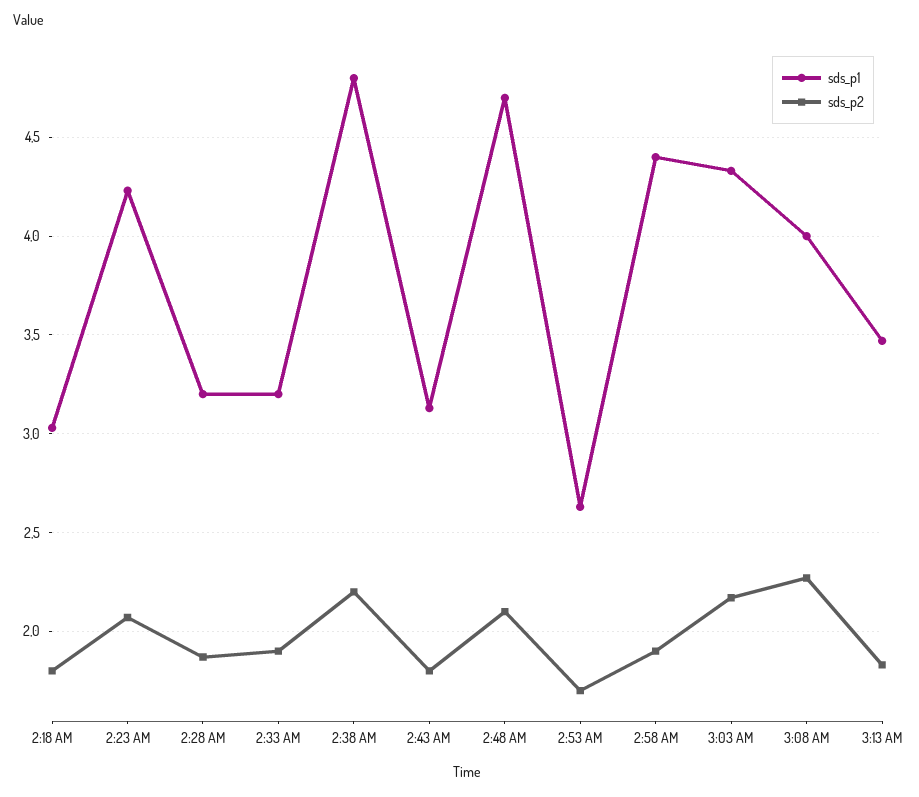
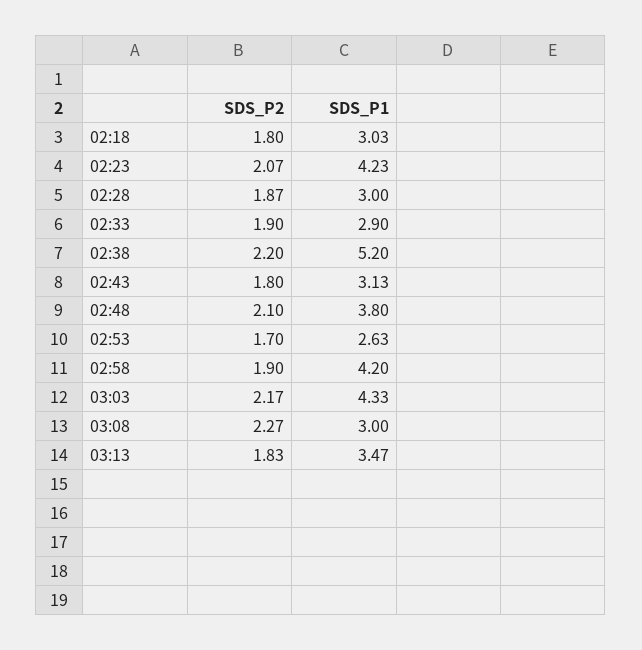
sds_p1, 2:28 AM: 3.2 -> 3
sds_p1, 2:33 AM: 3.2 -> 2.9
sds_p1, 2:38 AM: 4.8 -> 5.2
sds_p1, 2:48 AM: 4.7 -> 3.8
sds_p1, 2:58 AM: 4.4 -> 4.2
sds_p1, 3:08 AM: 4 -> 3

